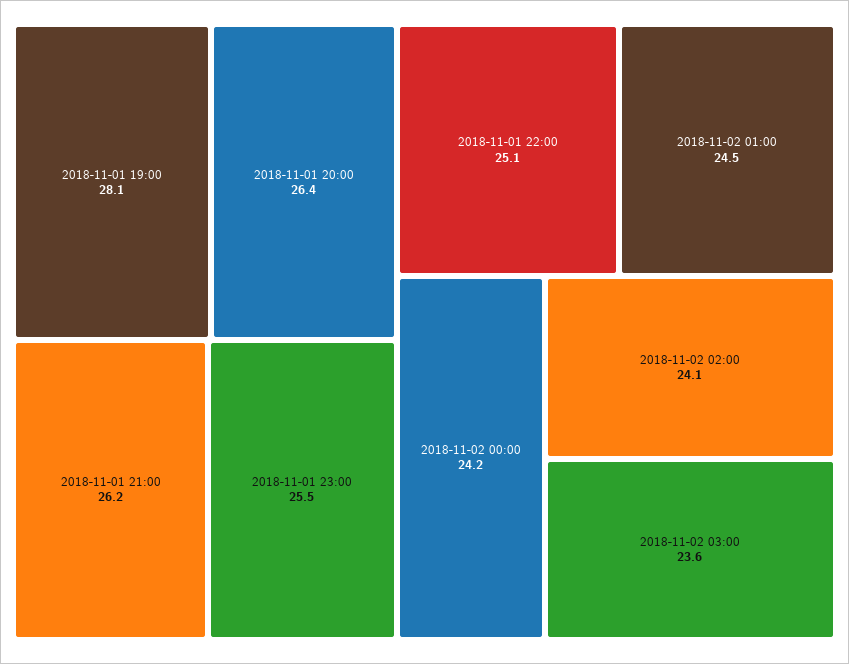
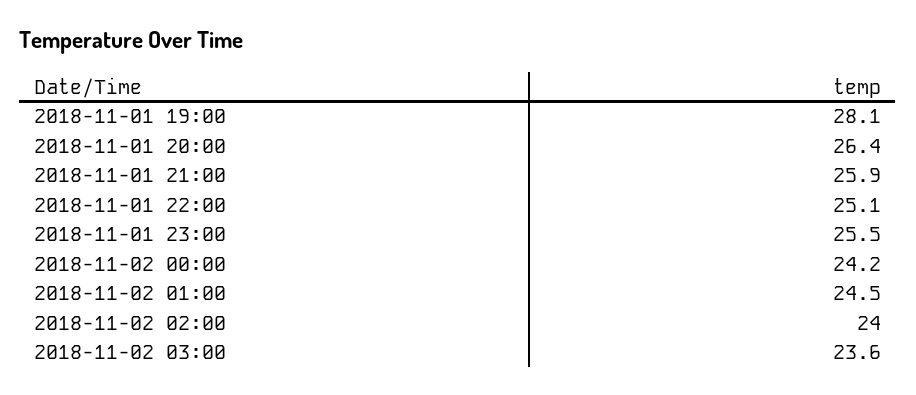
2018-11-01 21:00: 26.2 -> 25.9
2018-11-02 02:00: 24.1 -> 24

